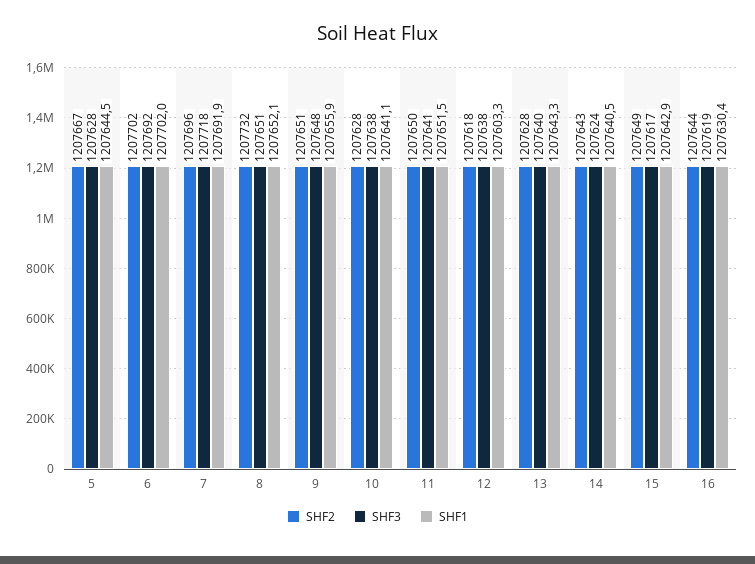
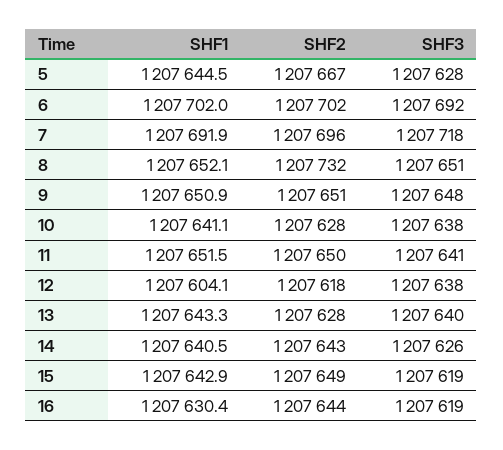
SHF1, 9: 1207655.9 -> 1207650.9
SHF1, 12: 1207603.3 -> 1207604.1
SHF3, 14: 1207624 -> 1207626
SHF3, 15: 1207617 -> 1207619

